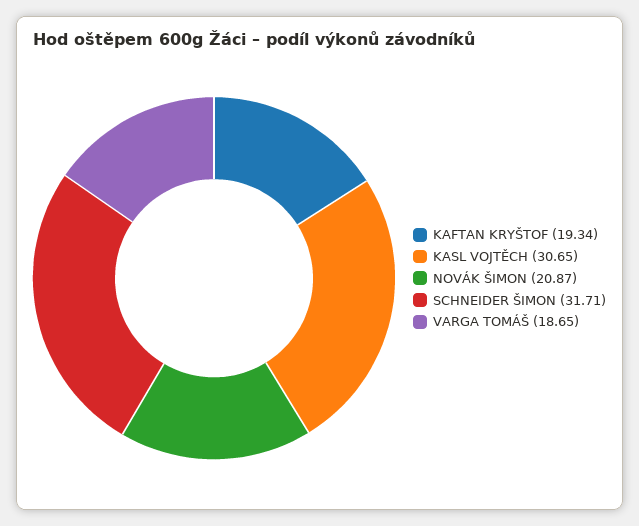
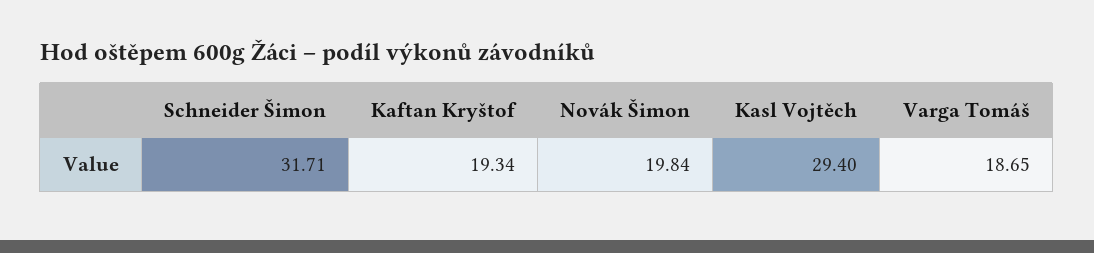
KASL VOJTĚCH: 30.65 -> 29.4
NOVÁK ŠIMON: 20.87 -> 19.84

